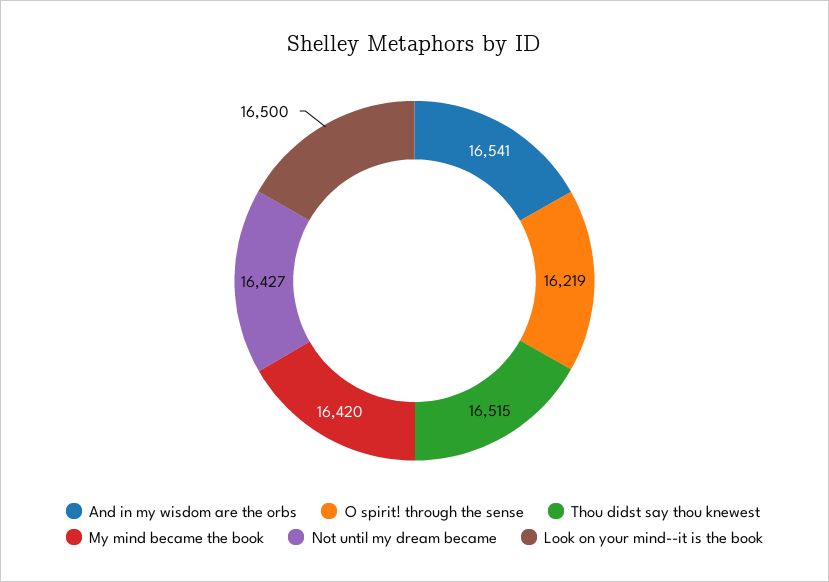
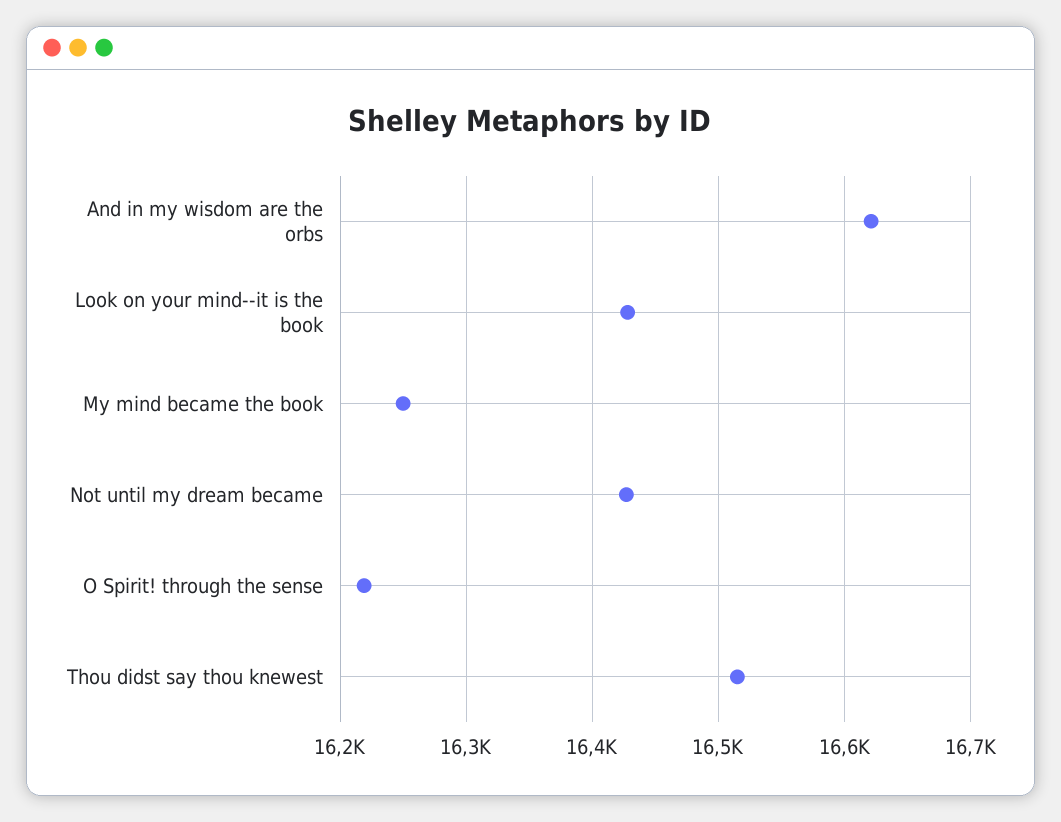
And in my wisdom are the orbs: 16541 -> 16620
My mind became the book: 16420 -> 16250
Look on your mind--it is the book: 16500 -> 16430

